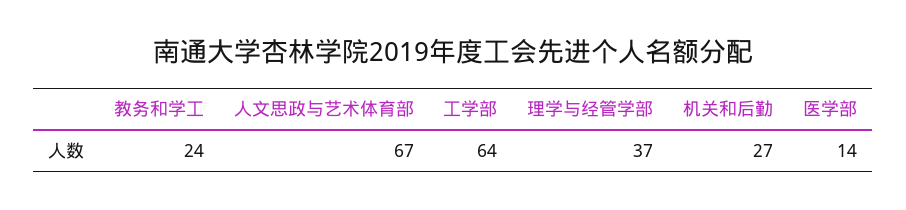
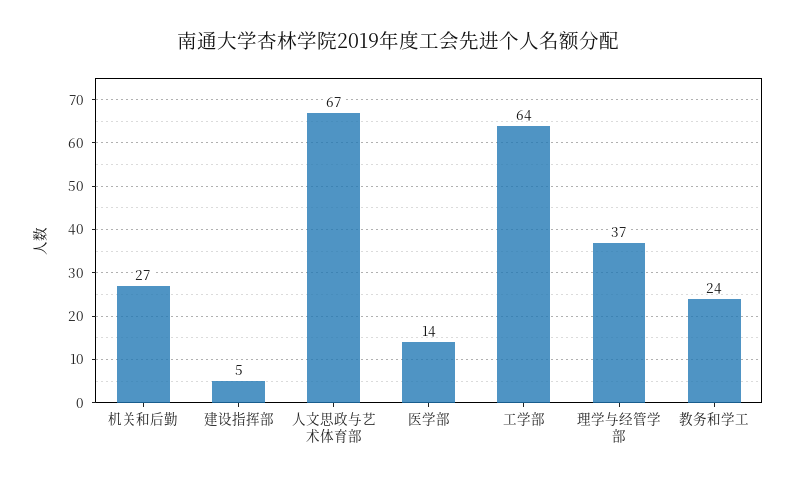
建设指挥部: none -> 5

